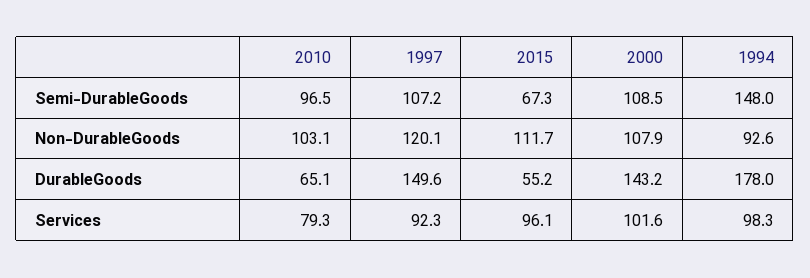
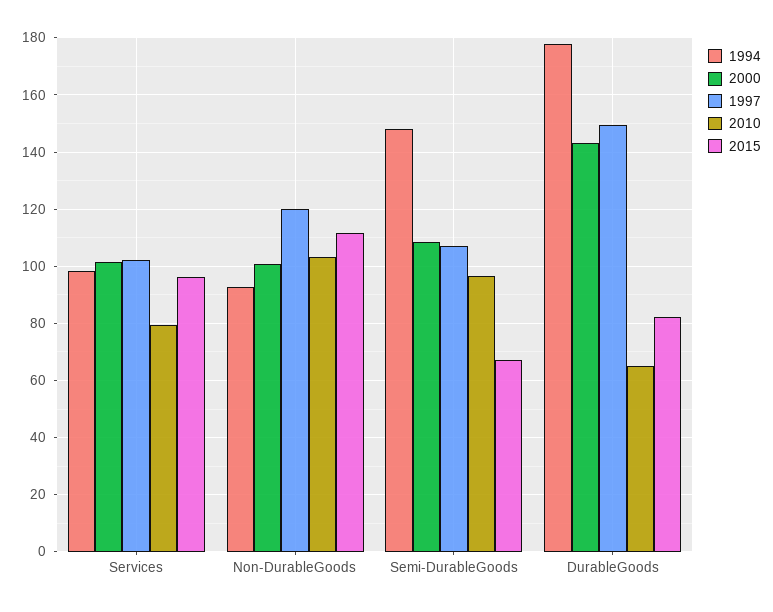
2000, Non-DurableGoods: 107.9 -> 100
2015, DurableGoods: 55.2 -> 82.5
1997, Services: 92.3 -> 102.5

